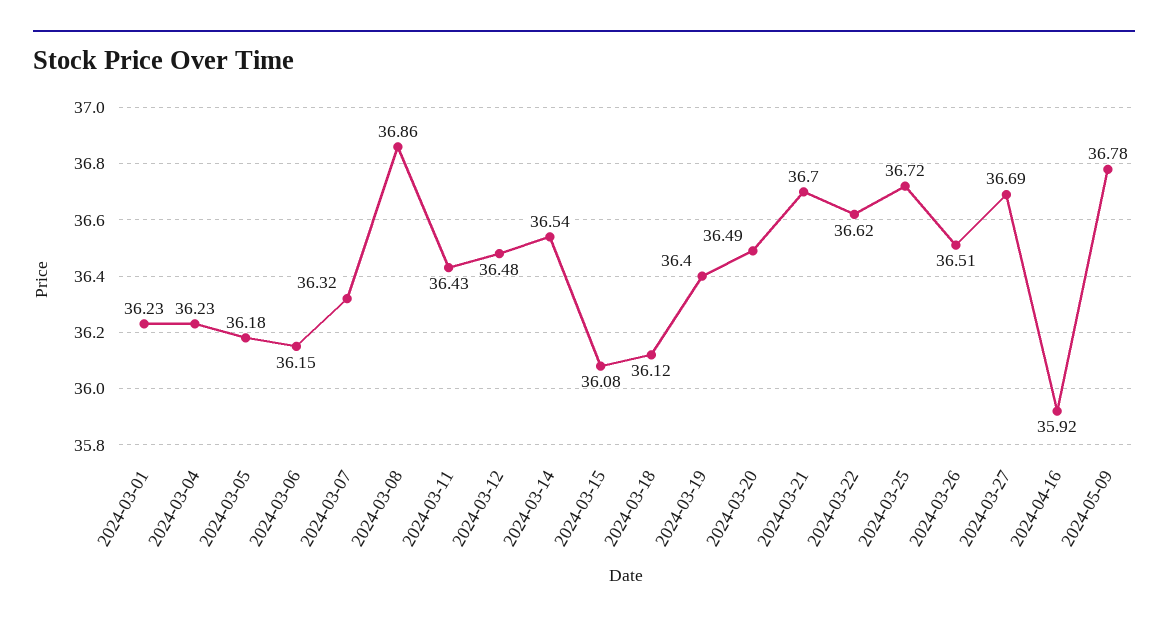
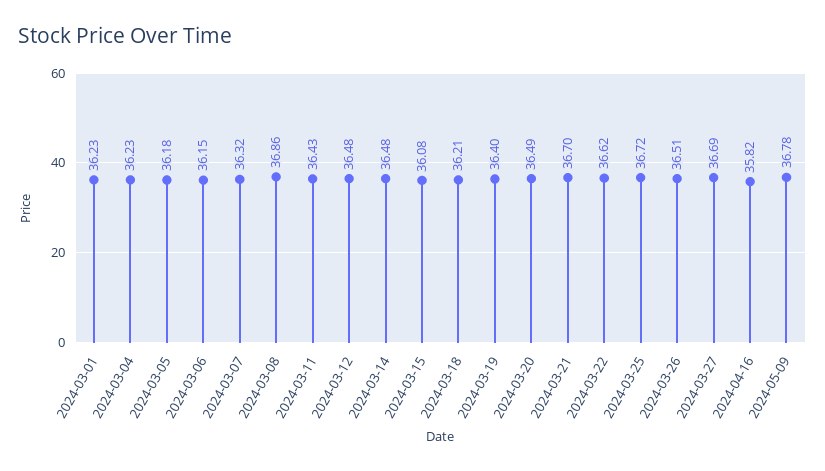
2024-03-14: 36.54 -> 36.48
2024-03-18: 36.12 -> 36.21
2024-04-16: 35.92 -> 35.82

